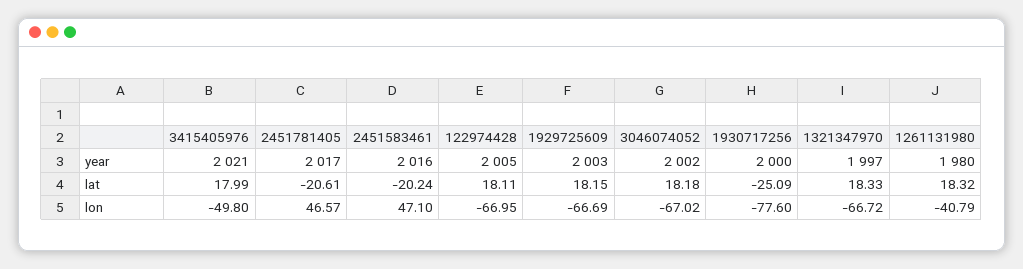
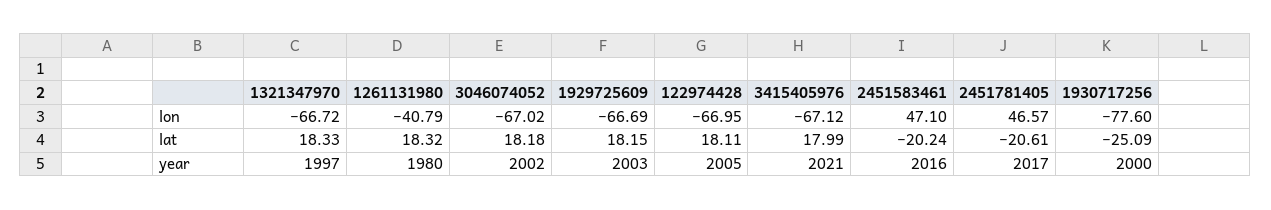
3415405976, lon: -49.8 -> -67.12

